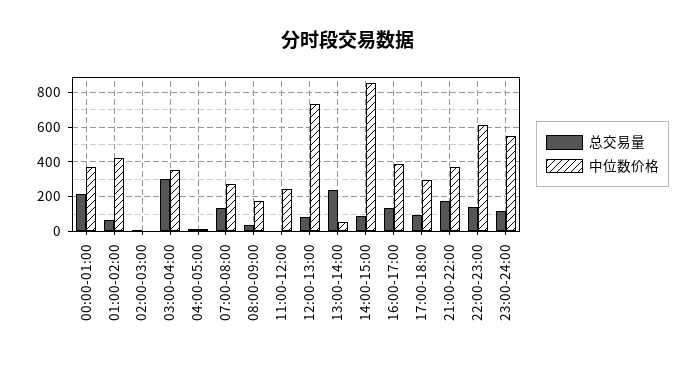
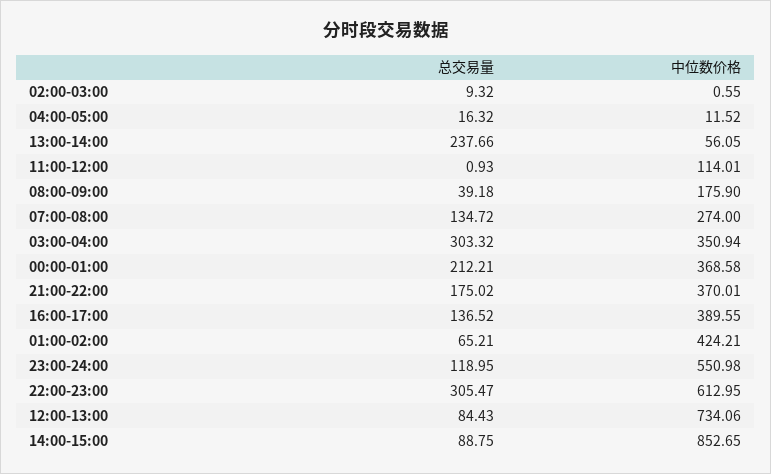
中位数价格, 11:00-12:00: 250 -> 114.01
总交易量, 17:00-18:00: 100 -> none
中位数价格, 17:00-18:00: 300 -> none
总交易量, 22:00-23:00: 150 -> 305.47

